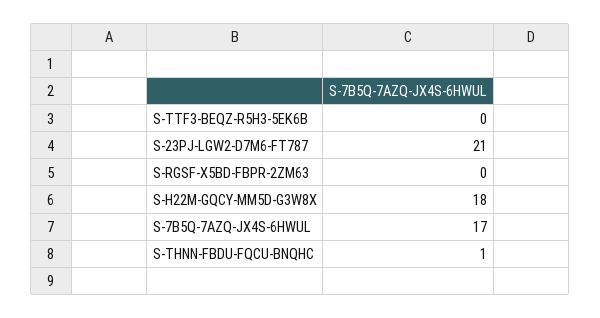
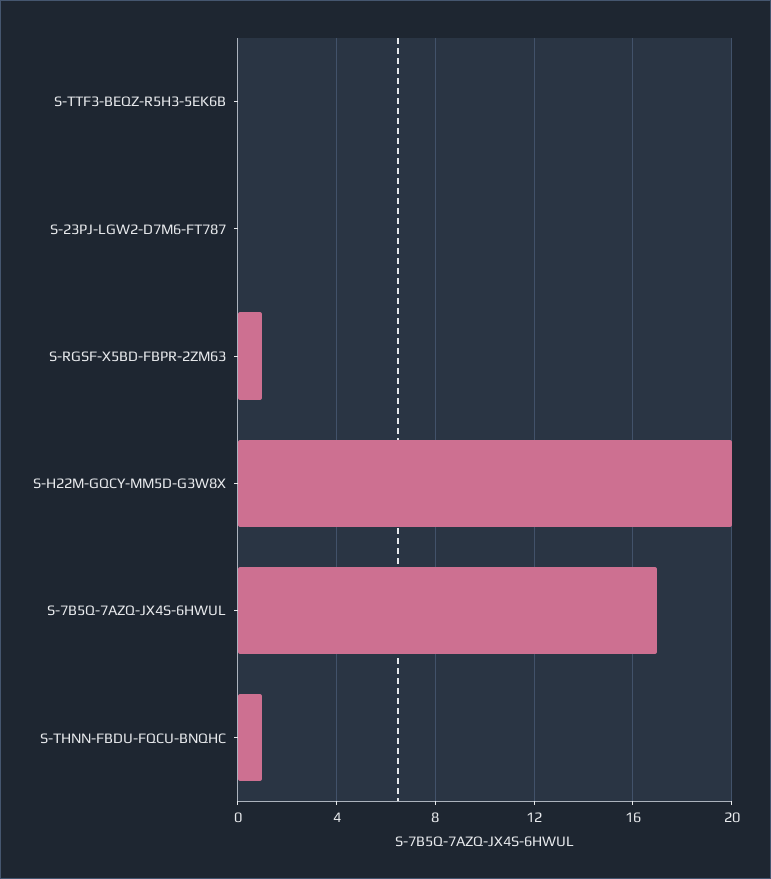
S-23PJ-LGW2-D7M6-FT787: 21 -> 0
S-RGSF-X5BD-FBPR-2ZM63: 0 -> 1
S-H22M-GQCY-MM5D-G3W8X: 18 -> 20

